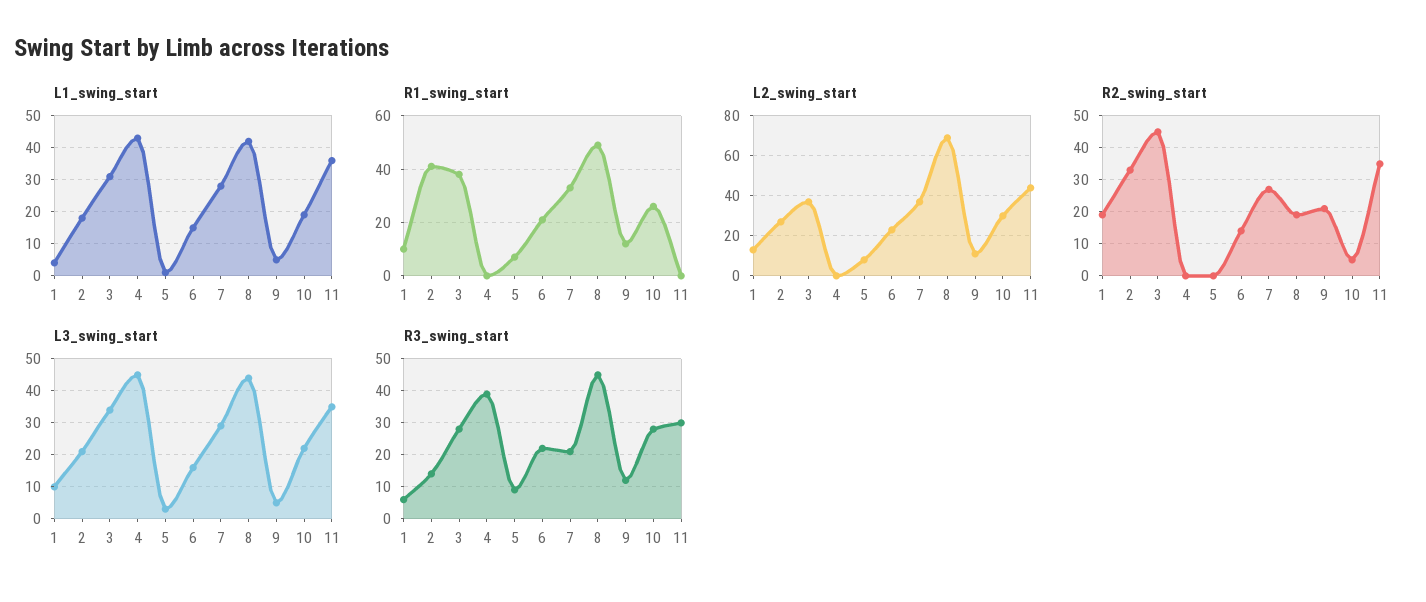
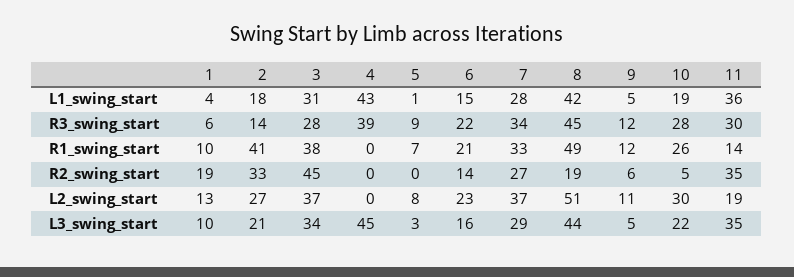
R1_swing_start, 11: 0 -> 14
L2_swing_start, 8: 70 -> 51
L2_swing_start, 11: 45 -> 19
R2_swing_start, 9: 20 -> 6
R3_swing_start, 7: 20 -> 34

